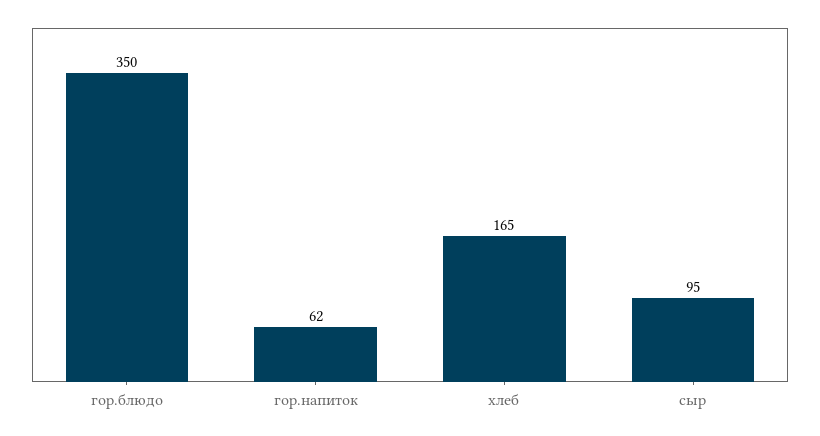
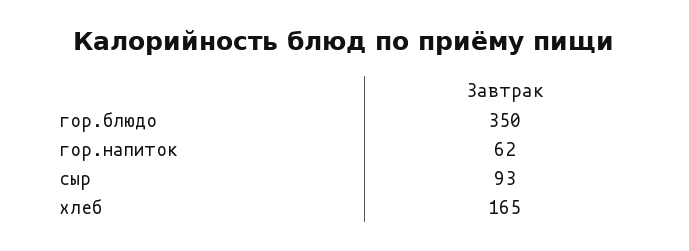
сыр: 95 -> 93

